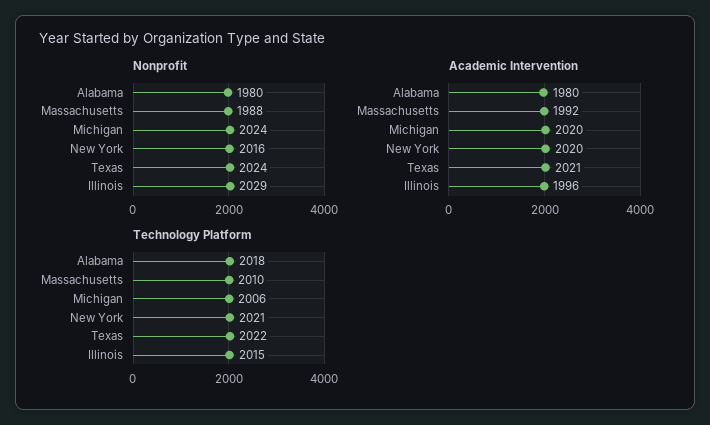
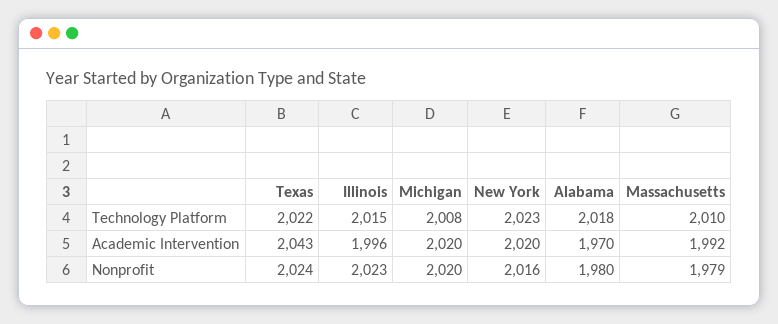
Nonprofit, Massachusetts: 1988 -> 1979
Nonprofit, Michigan: 2024 -> 2020
Nonprofit, Illinois: 2029 -> 2023
Academic Intervention, Alabama: 1980 -> 1970
Academic Intervention, Texas: 2021 -> 2043
Technology Platform, Michigan: 2006 -> 2008
Technology Platform, New York: 2021 -> 2023

